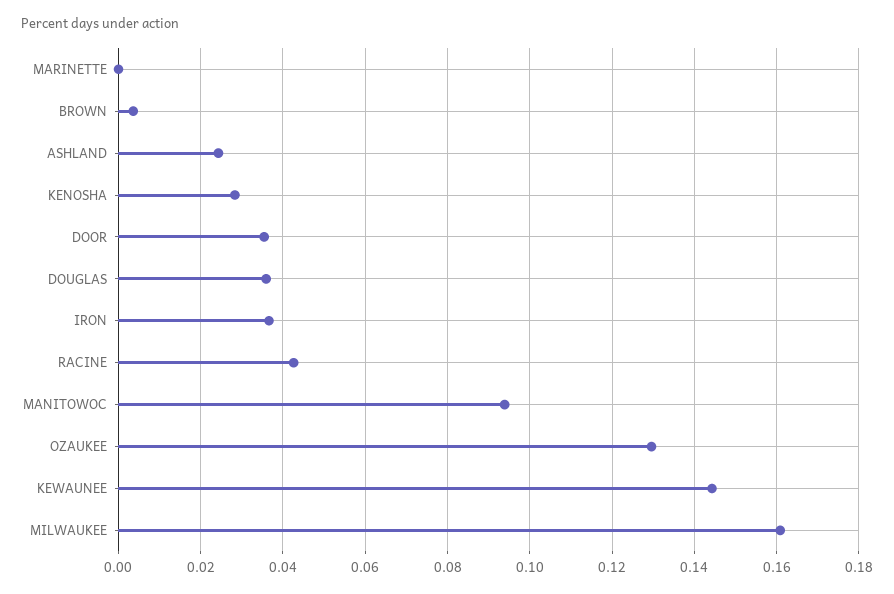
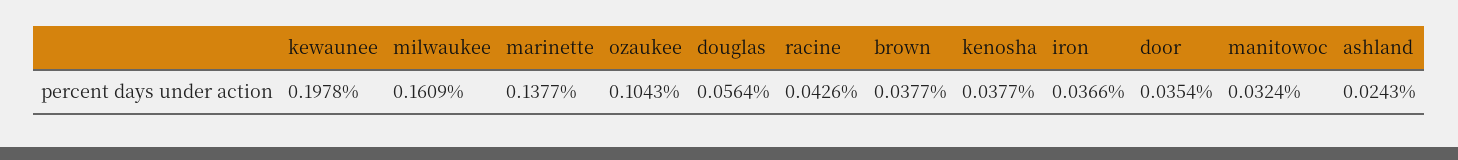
MARINETTE: 0 -> 0.1377
BROWN: 0.004 -> 0.0377
KENOSHA: 0.028 -> 0.0377
DOUGLAS: 0.036 -> 0.0564
MANITOWOC: 0.094 -> 0.0324
OZAUKEE: 0.13 -> 0.1043
KEWAUNEE: 0.144 -> 0.1978

